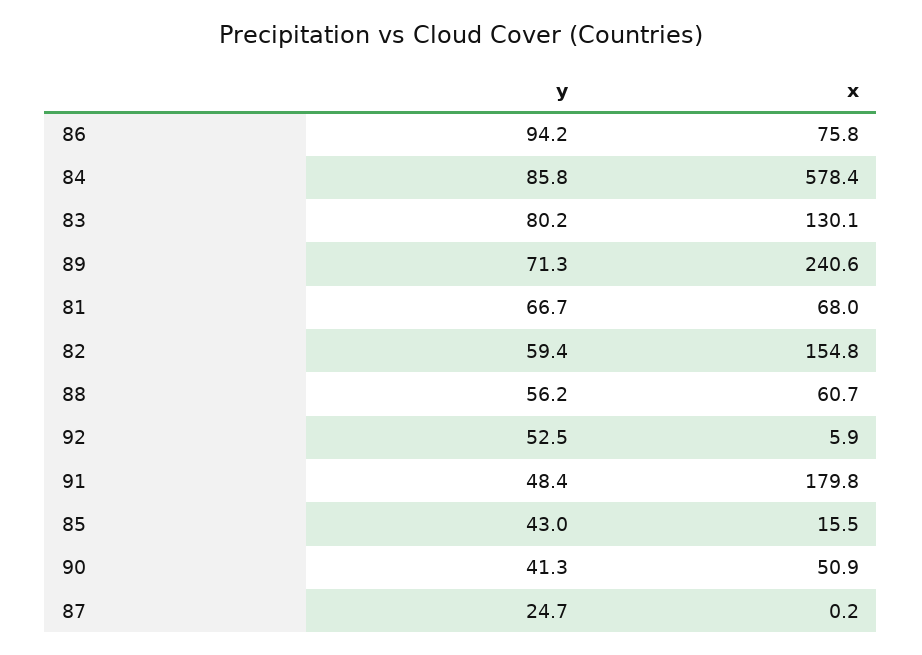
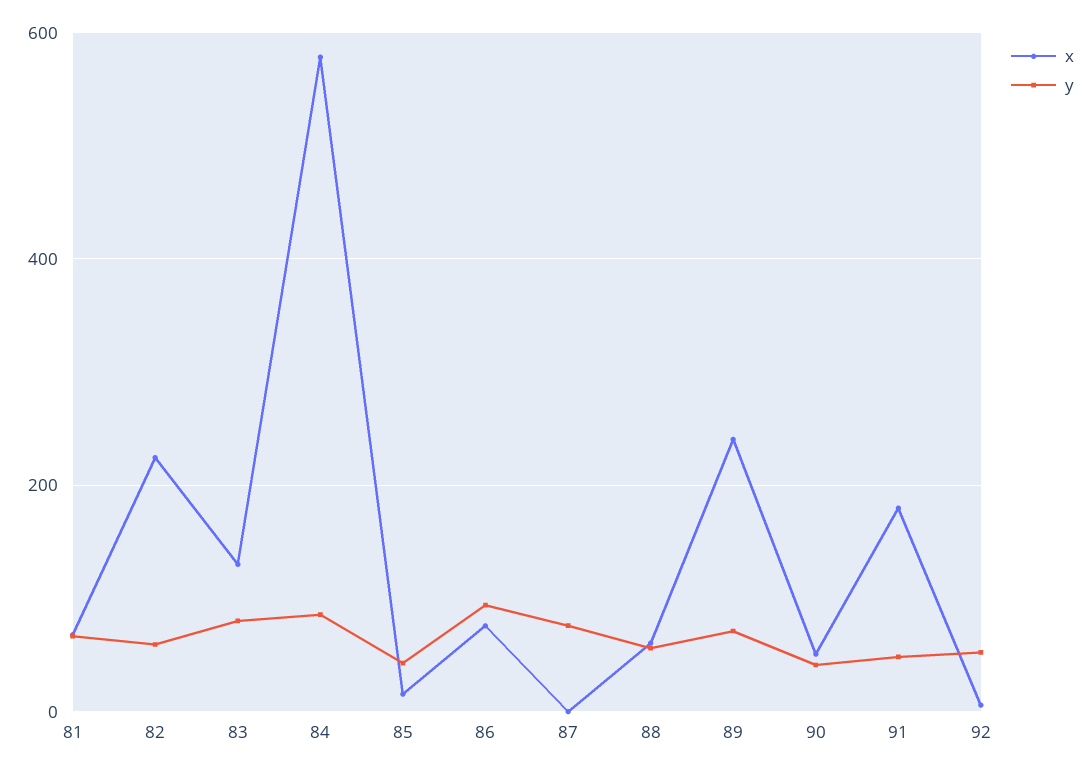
x, 82: 154.8 -> 220
y, 87: 24.7 -> 80

